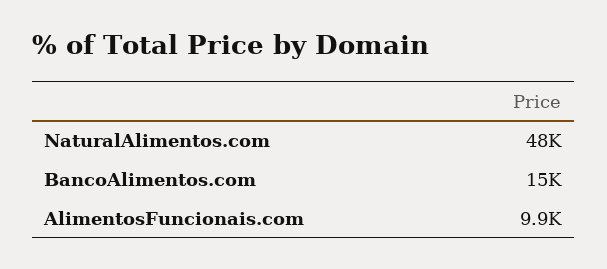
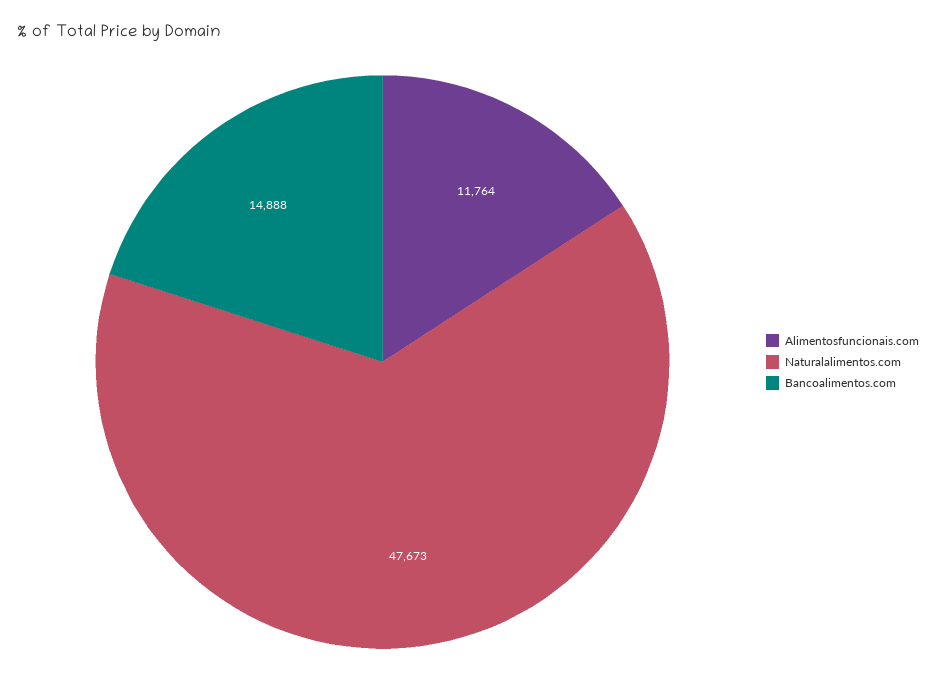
AlimentosFuncionais.com: 9900 -> 11764

